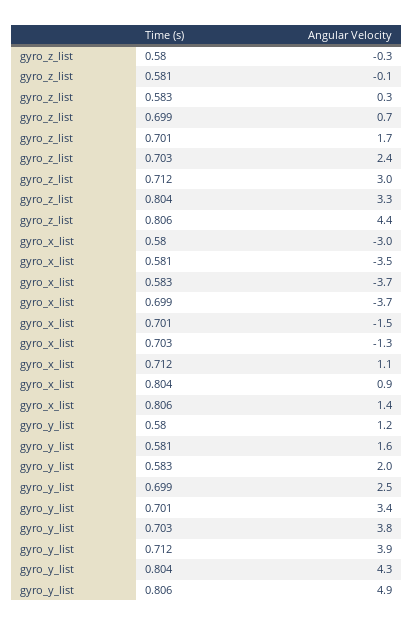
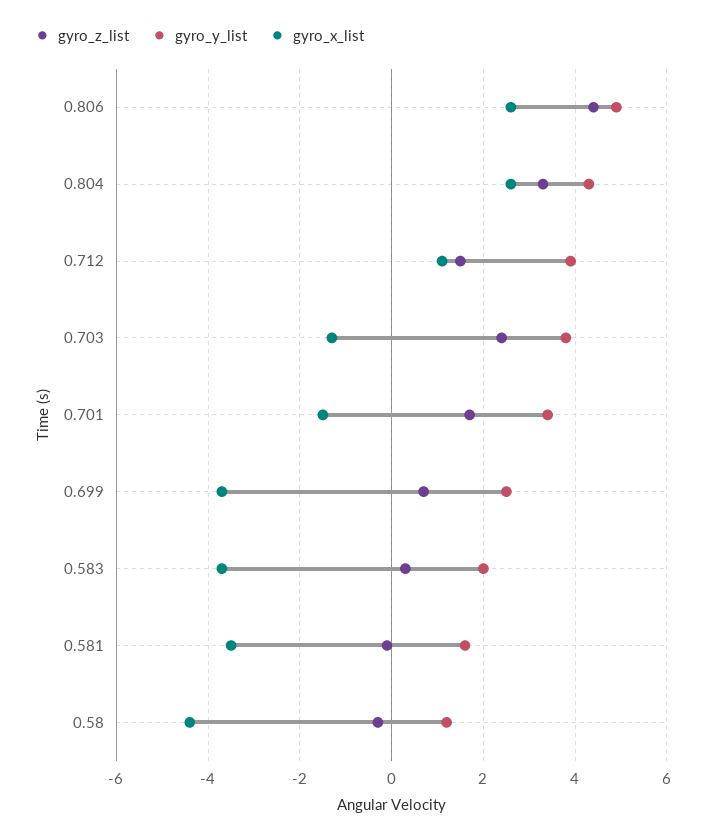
gyro_z_list, 0.712: 3 -> 1.5
gyro_x_list, 0.58: -3 -> -4.5
gyro_x_list, 0.804: 0.9 -> 2.5
gyro_x_list, 0.806: 1.4 -> 2.5

